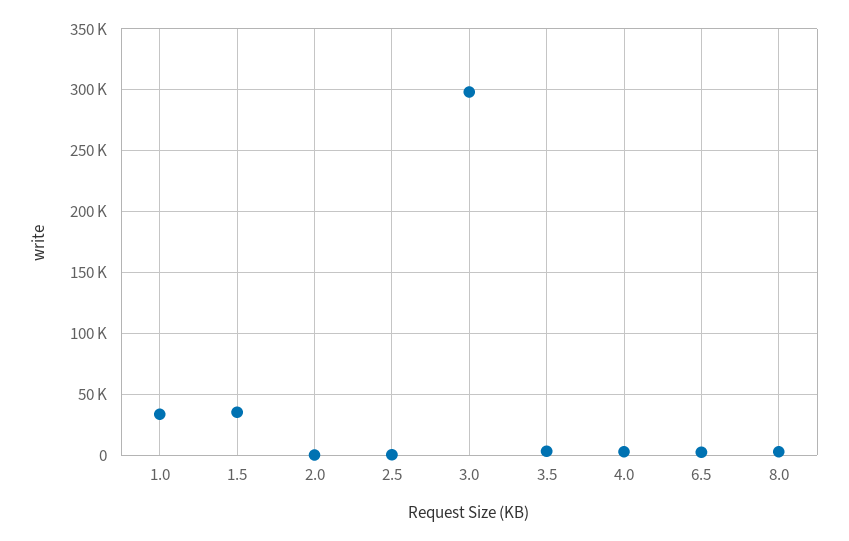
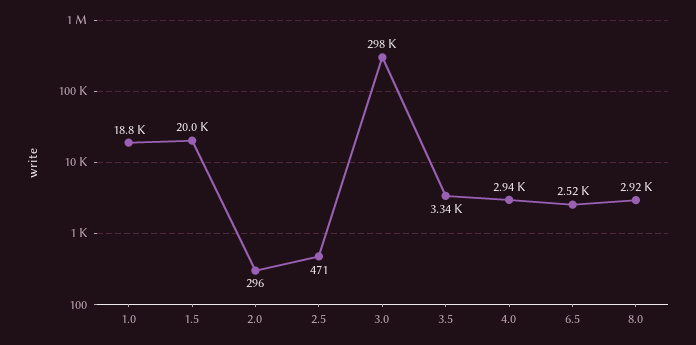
1.0: 35000 -> 18800
1.5: 35000 -> 20000

